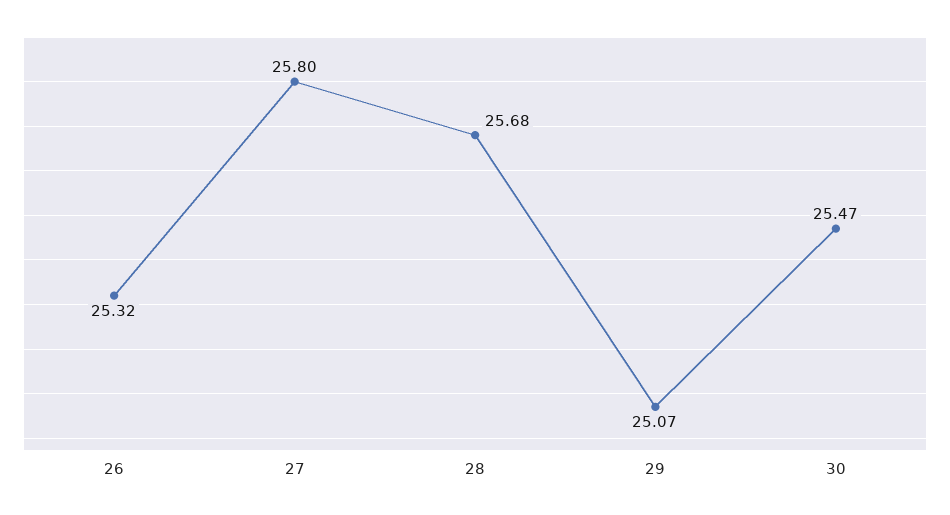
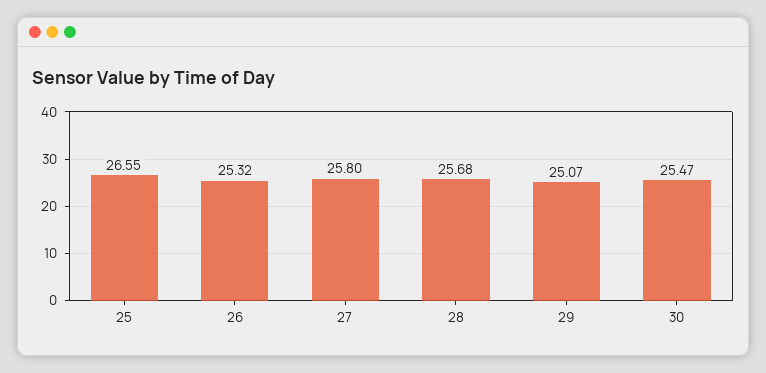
25: none -> 26.55

